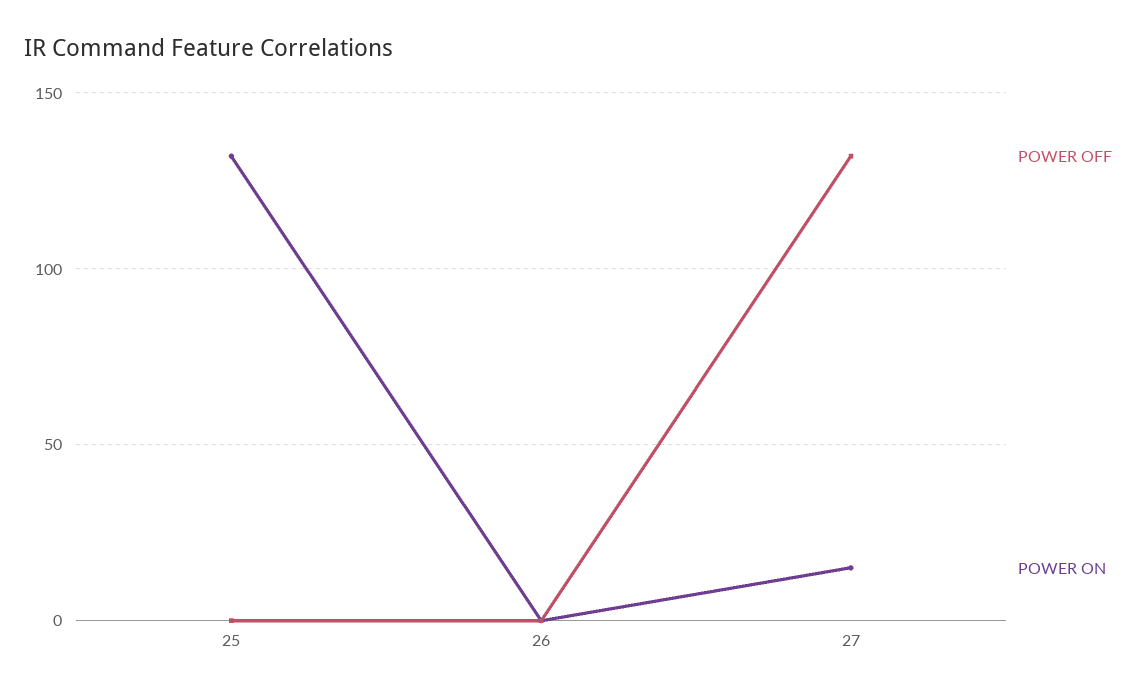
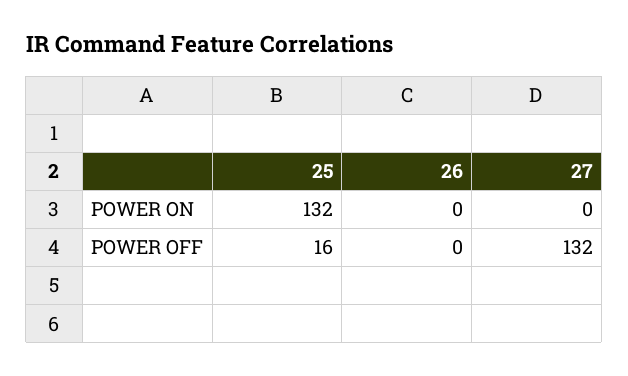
POWER OFF, 25: 0 -> 16
POWER ON, 27: 15 -> 0

